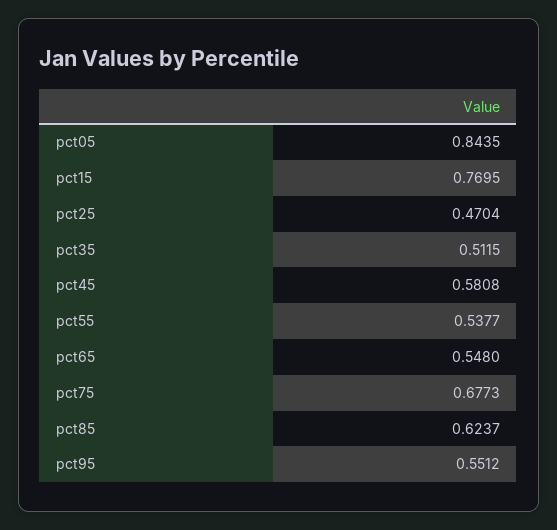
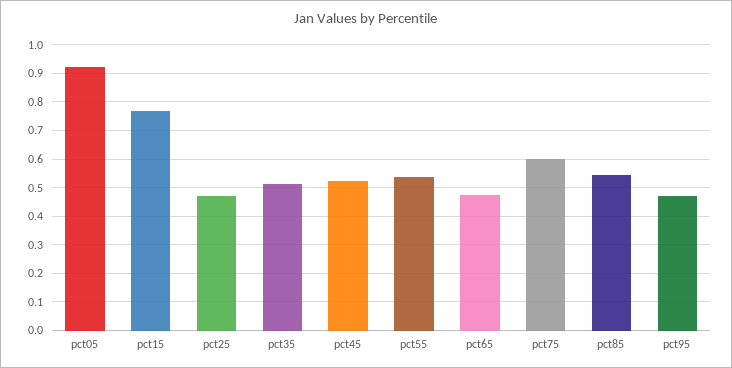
pct05: 0.8435 -> 0.925
pct45: 0.5808 -> 0.525
pct65: 0.548 -> 0.475
pct75: 0.6773 -> 0.6
pct85: 0.6237 -> 0.55
pct95: 0.5512 -> 0.475

